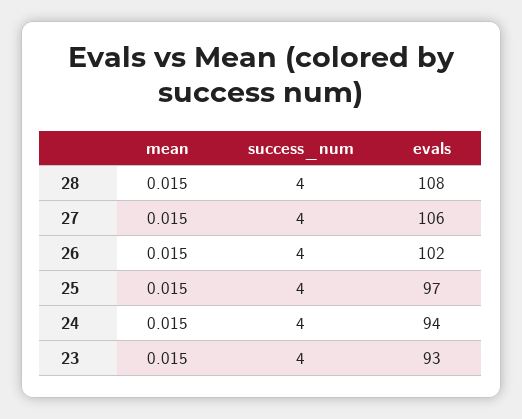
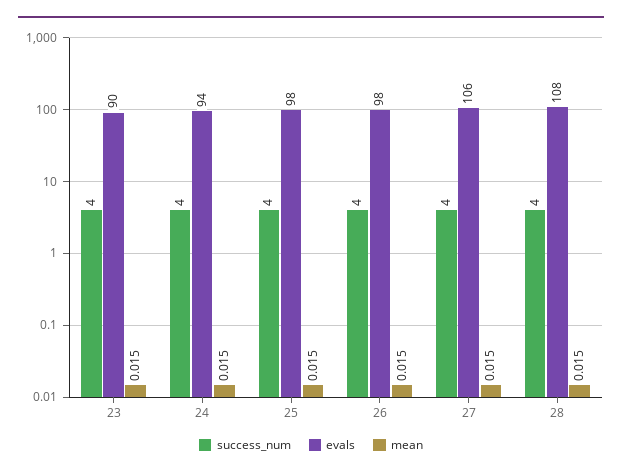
evals, 26: 102 -> 98
evals, 25: 97 -> 98
evals, 23: 93 -> 90

